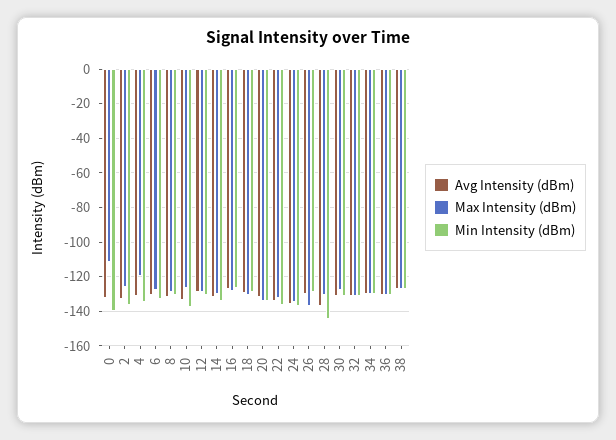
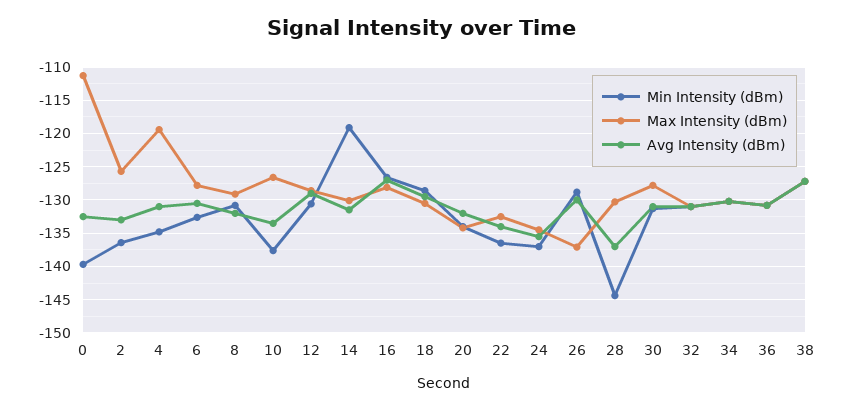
Min Intensity (dBm), 14: -135 -> -119

